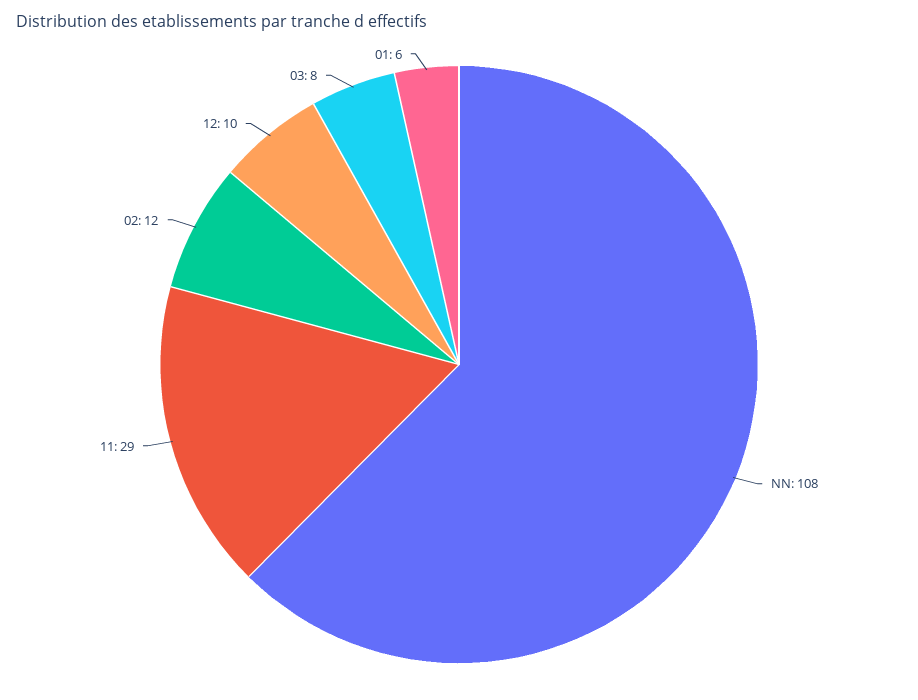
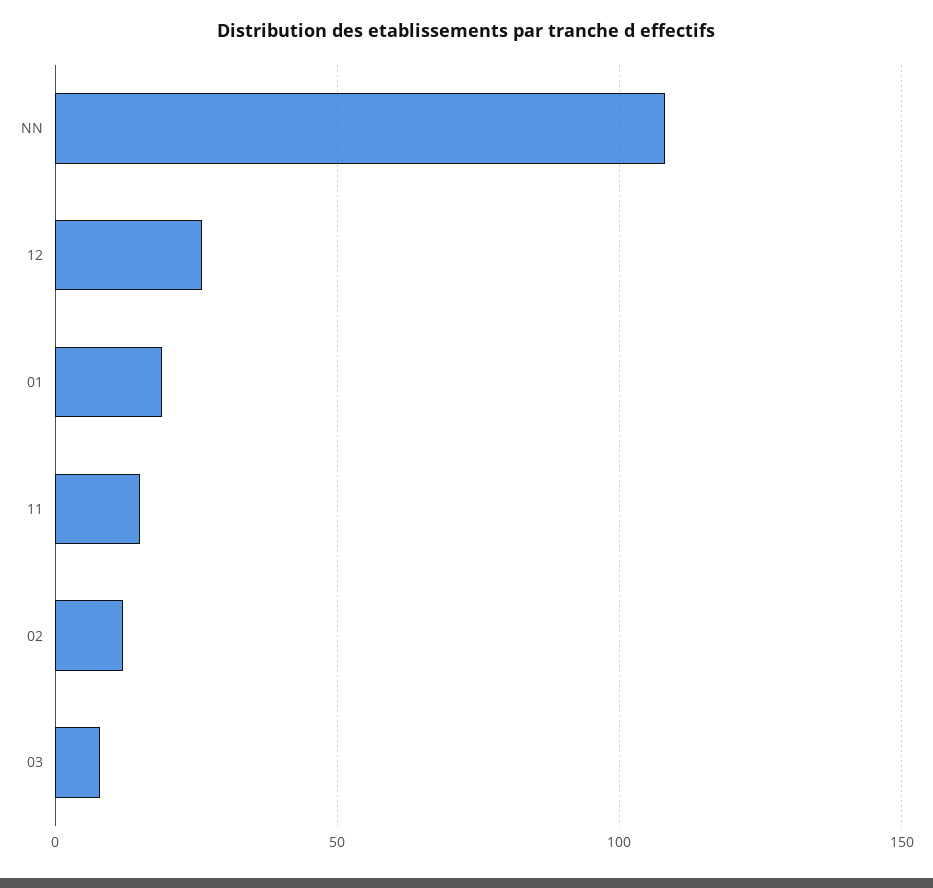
11: 29 -> 15
12: 10 -> 25
01: 6 -> 20

